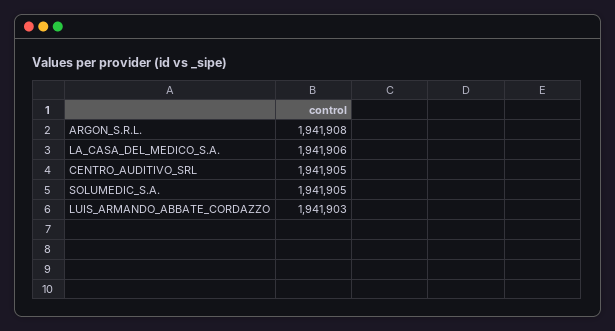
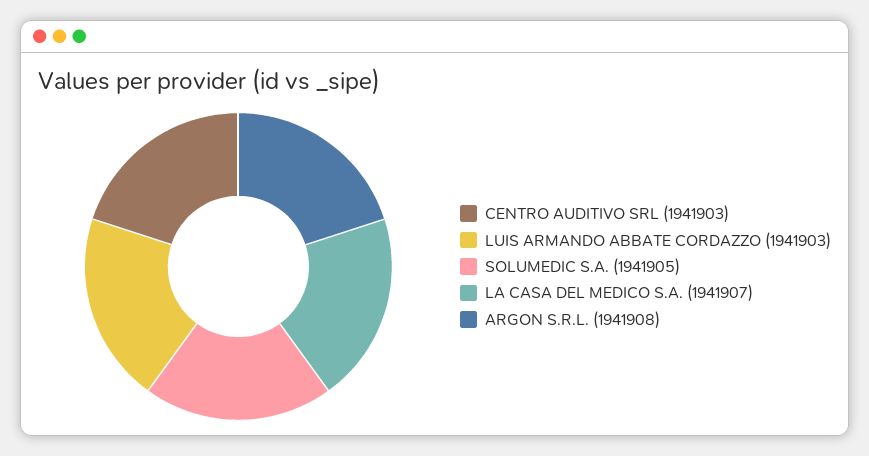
LA_CASA_DEL_MEDICO_S.A.: 1941906 -> 1941907
CENTRO_AUDITIVO_SRL: 1941905 -> 1941903

